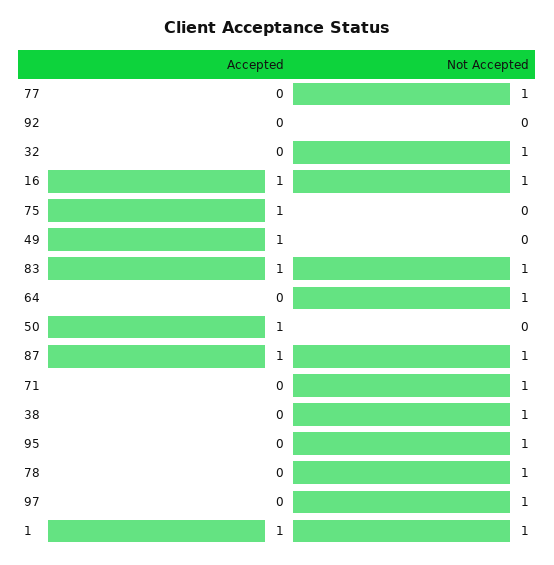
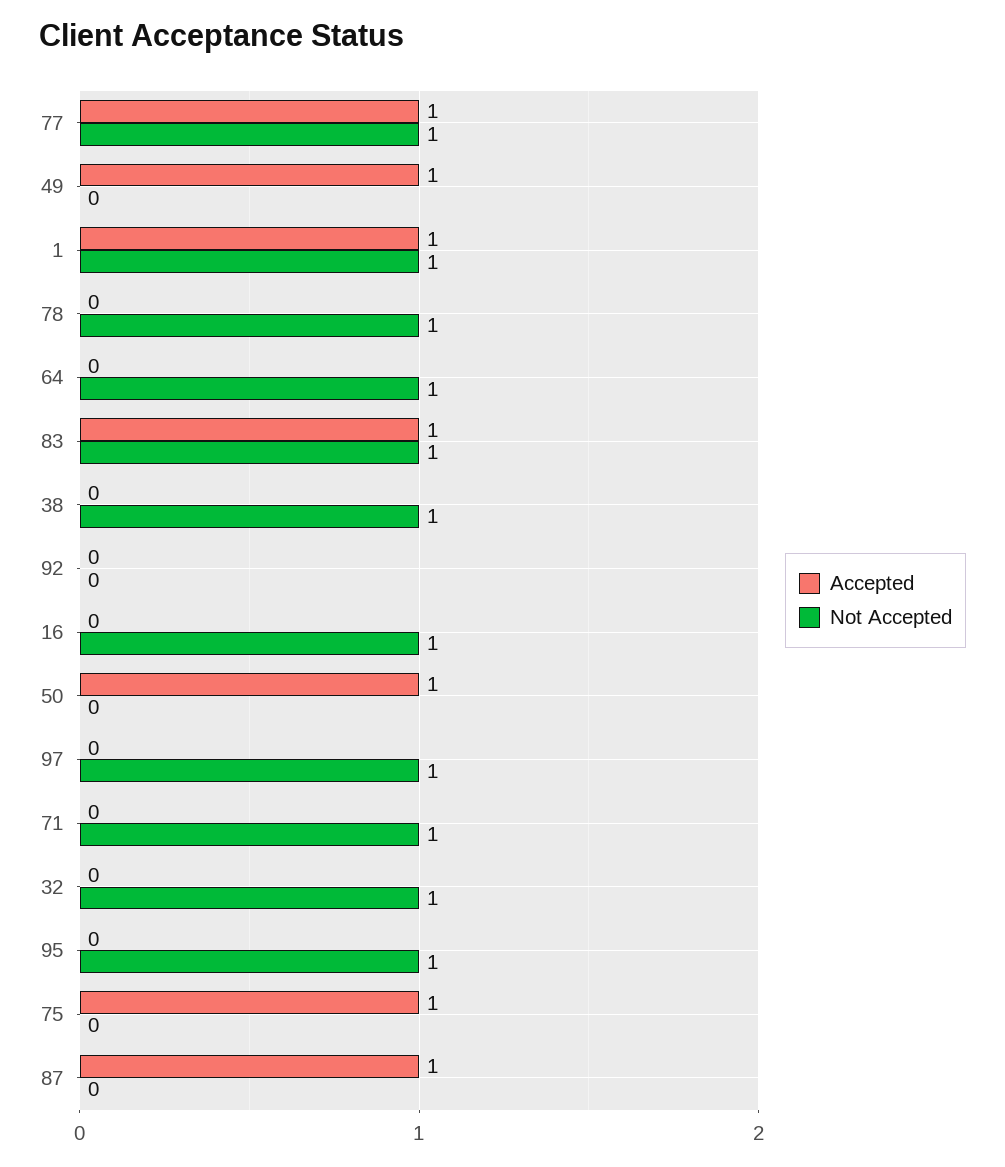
Accepted, 77: 0 -> 1
Accepted, 16: 1 -> 0
Not Accepted, 87: 1 -> 0

